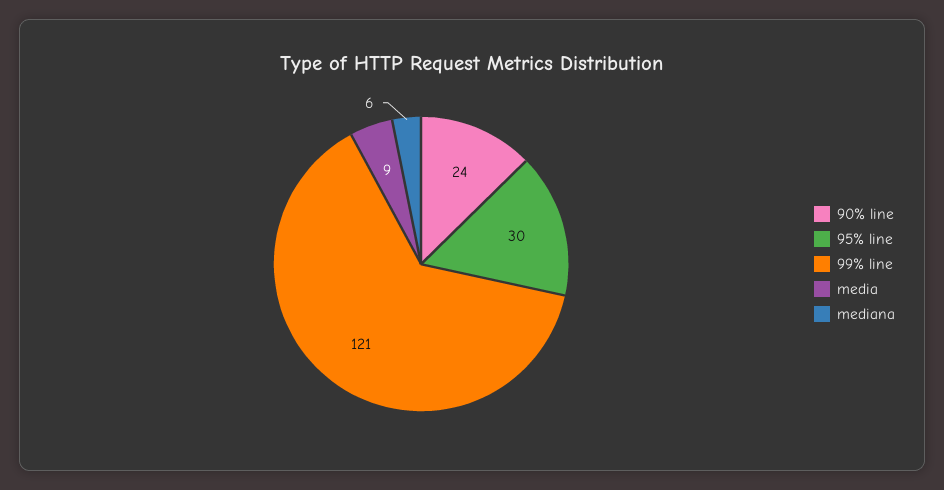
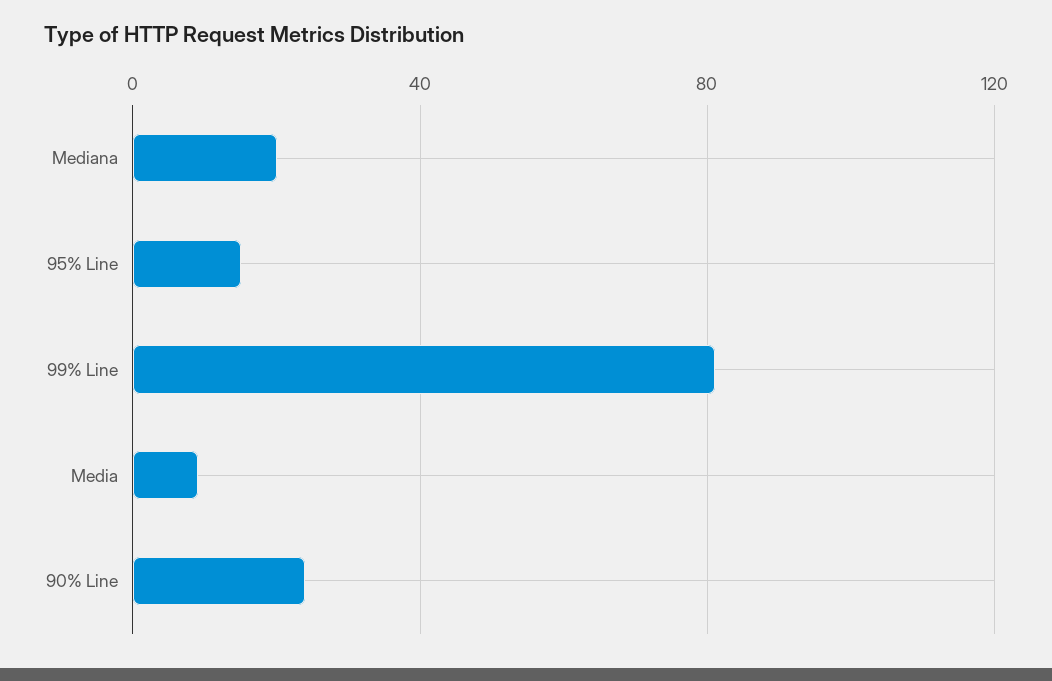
95% line: 30 -> 15
99% line: 121 -> 80
mediana: 6 -> 20

